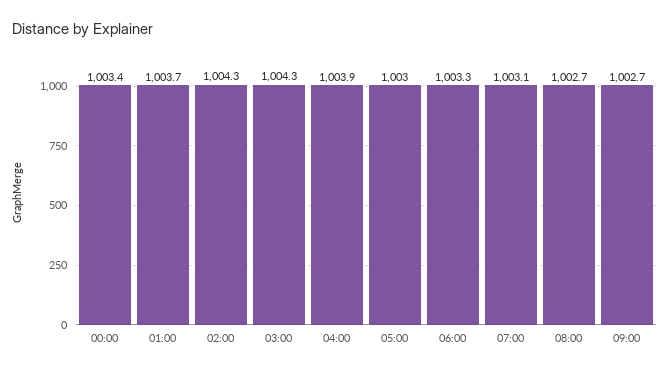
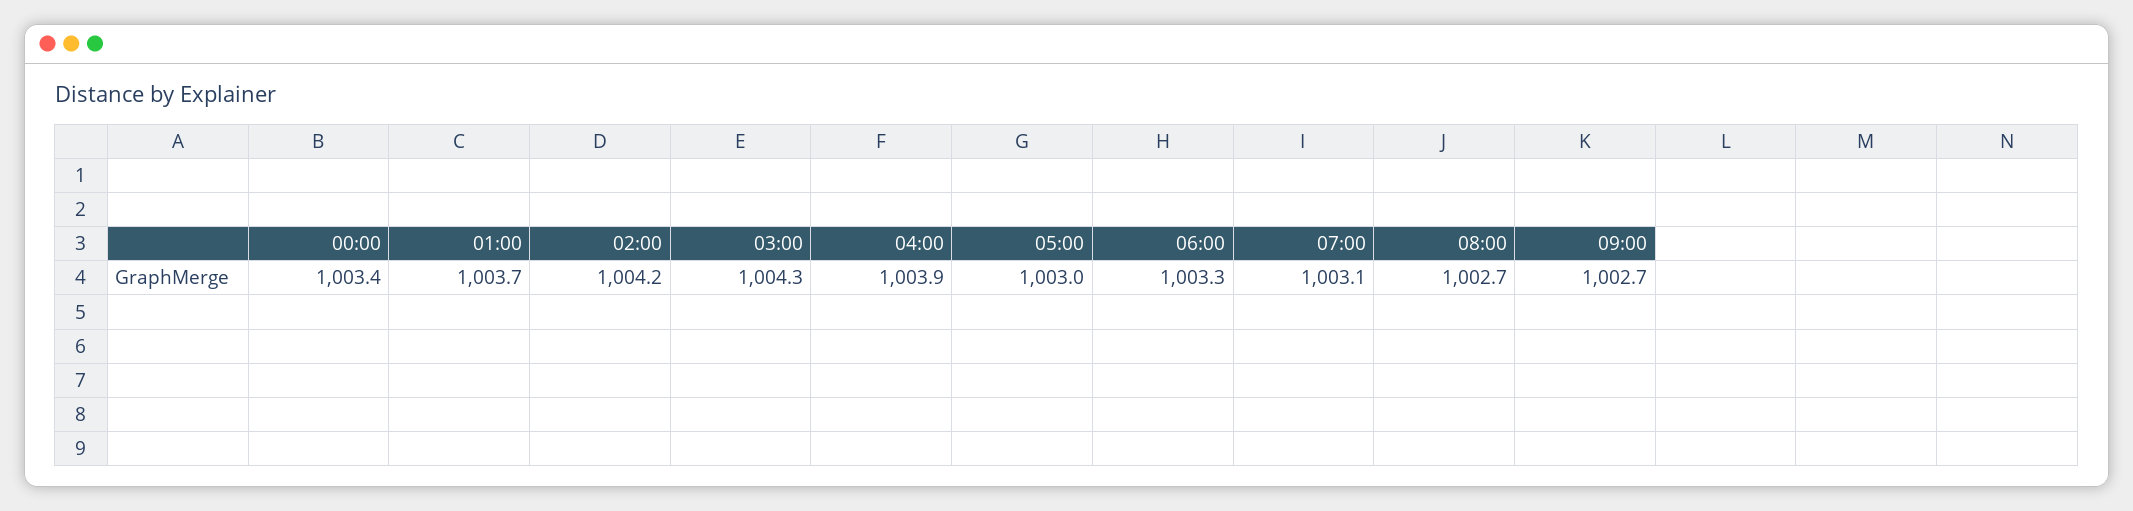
02:00: 1004.3 -> 1004.2

